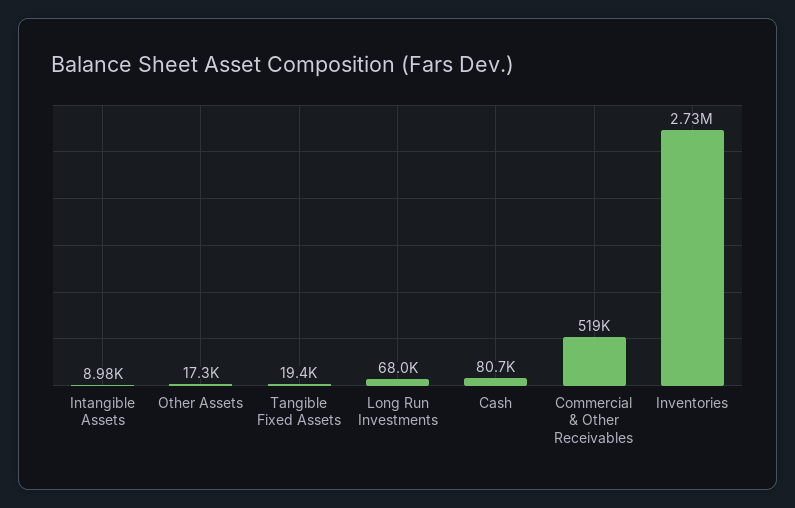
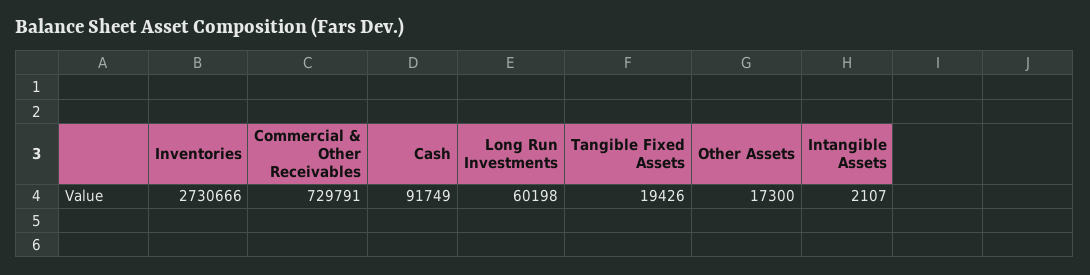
Intangible Assets: 8980 -> 2107
Long Run Investments: 68000 -> 60198
Cash: 80700 -> 91749
Commercial & Other Receivables: 519000 -> 729791

